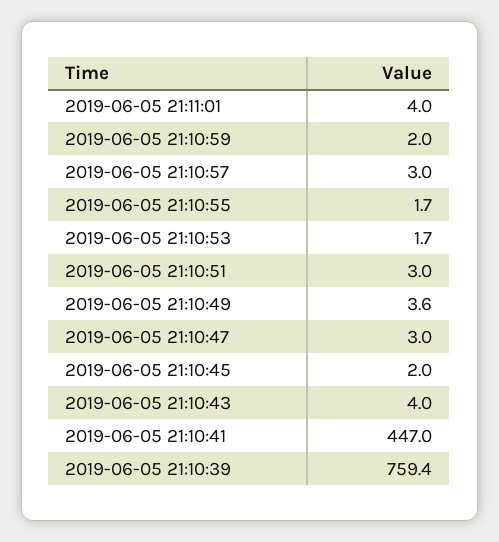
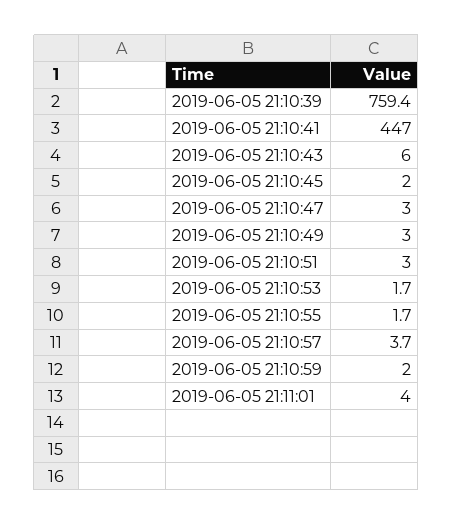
2019-06-05 21:10:57: 3 -> 3.7
2019-06-05 21:10:49: 3.6 -> 3
2019-06-05 21:10:43: 4 -> 6

